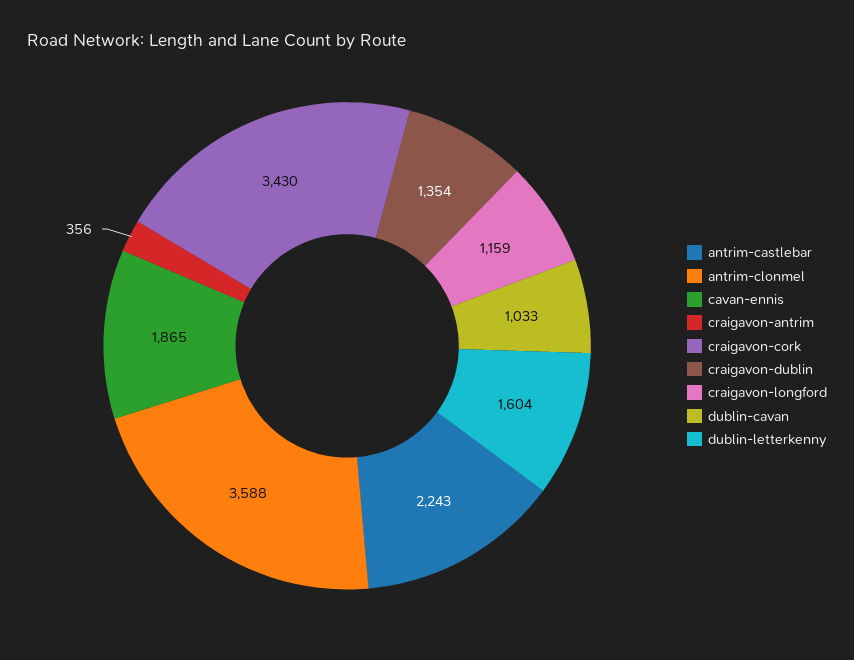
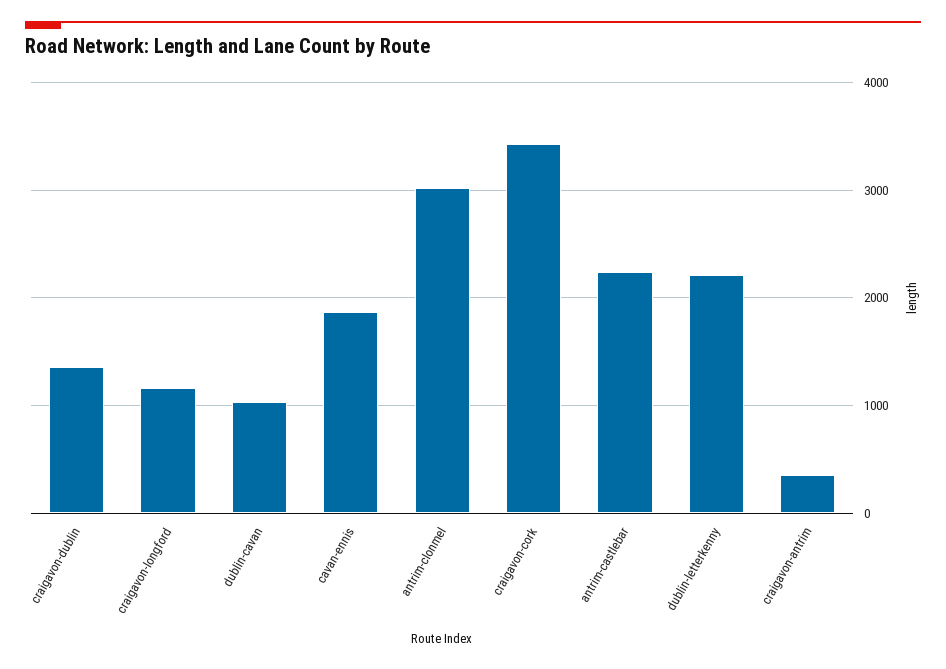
antrim-clonmel: 3588 -> 3000
dublin-letterkenny: 1604 -> 2200

